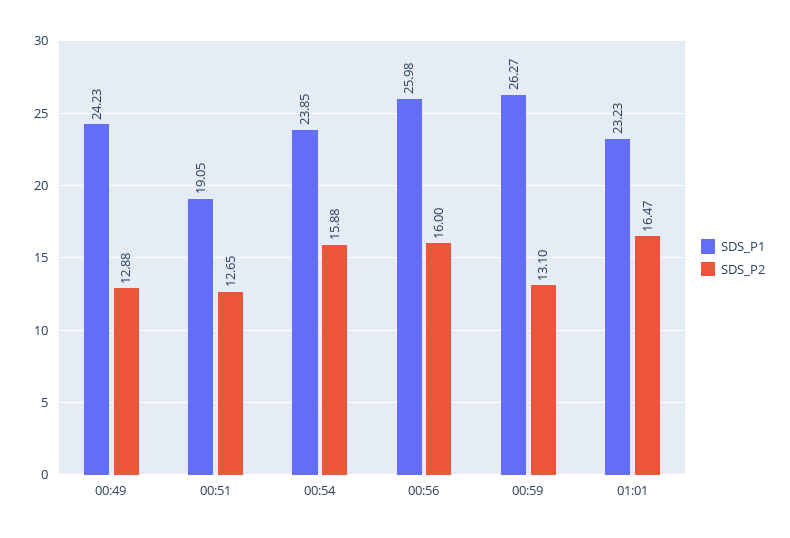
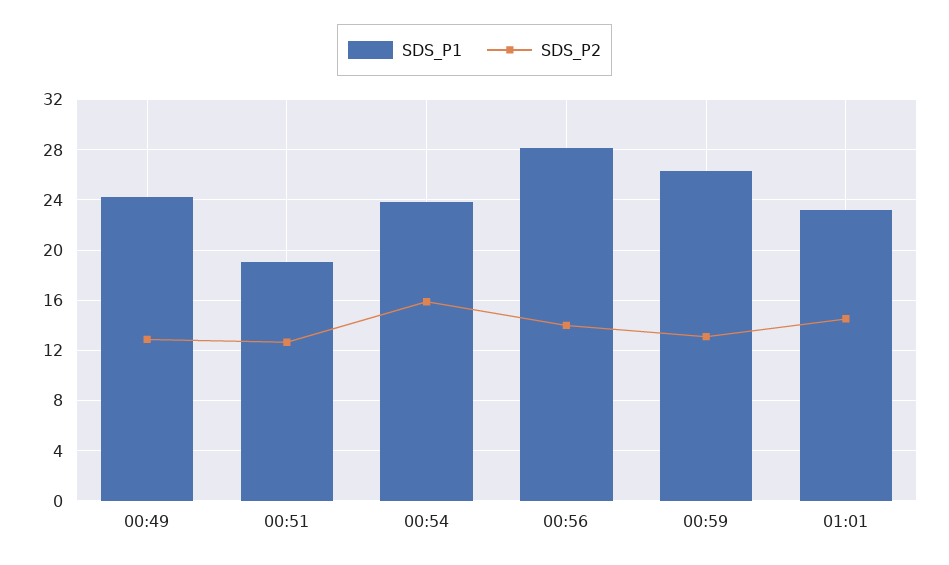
SDS_P1, 00:56: 25.98 -> 28
SDS_P2, 00:56: 16 -> 14
SDS_P2, 01:01: 16.47 -> 14.5

